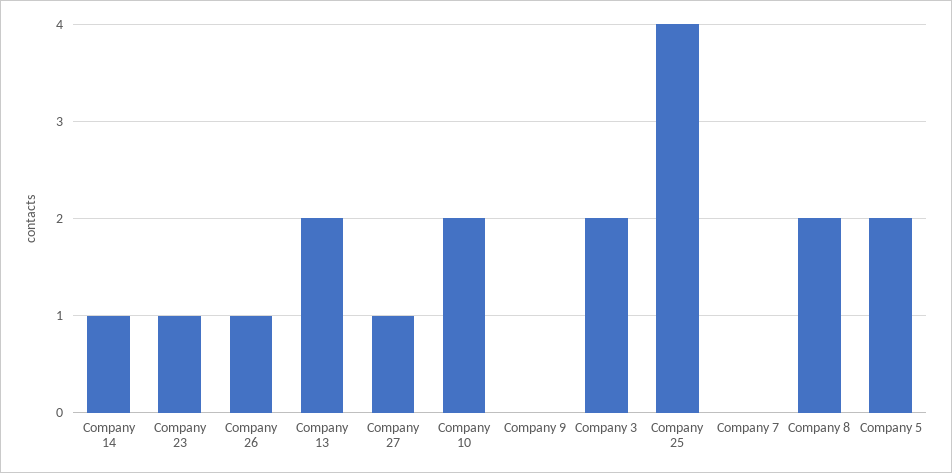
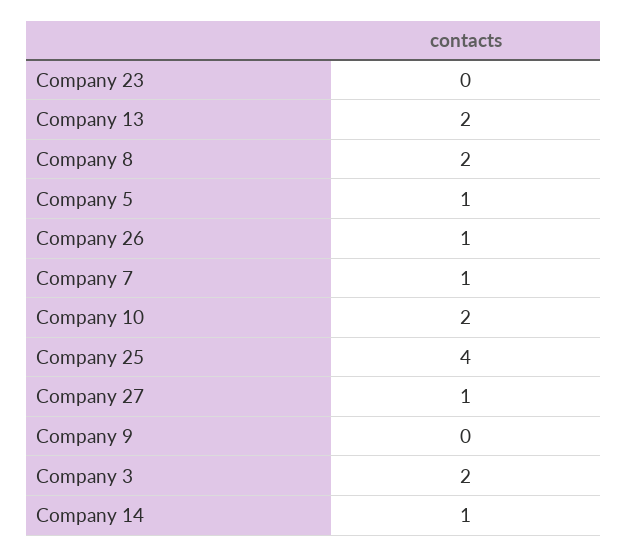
Company 23: 1 -> 0
Company 7: 0 -> 1
Company 5: 2 -> 1

